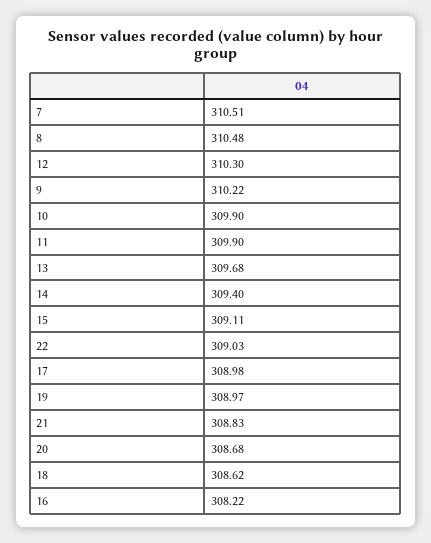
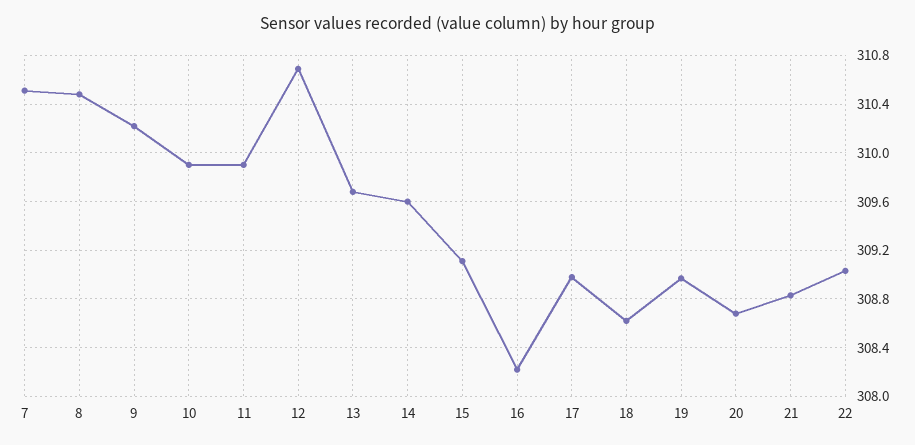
12: 310.3 -> 310.7
14: 309.4 -> 309.6

